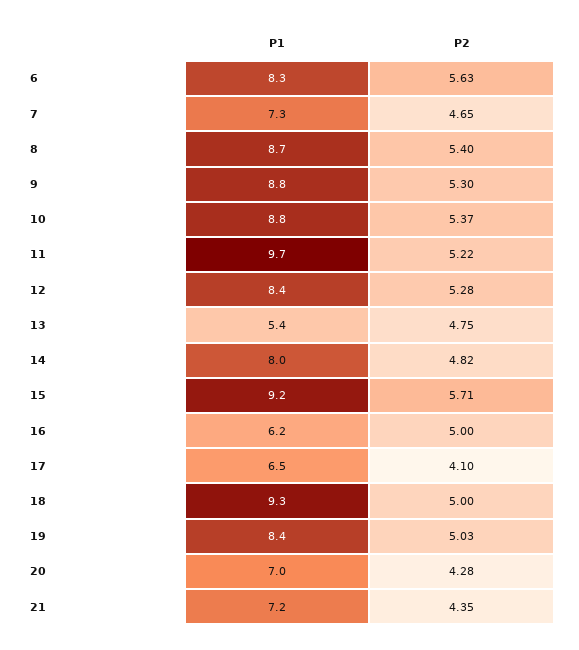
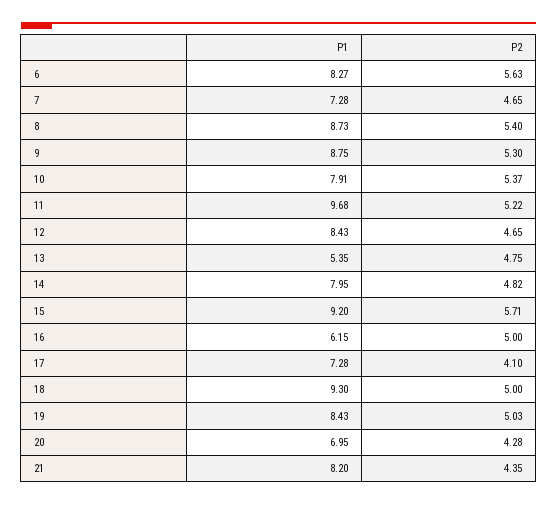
P1, 10: 8.8 -> 7.91
P2, 12: 5.28 -> 4.65
P1, 17: 6.5 -> 7.28
P1, 21: 7.2 -> 8.2

